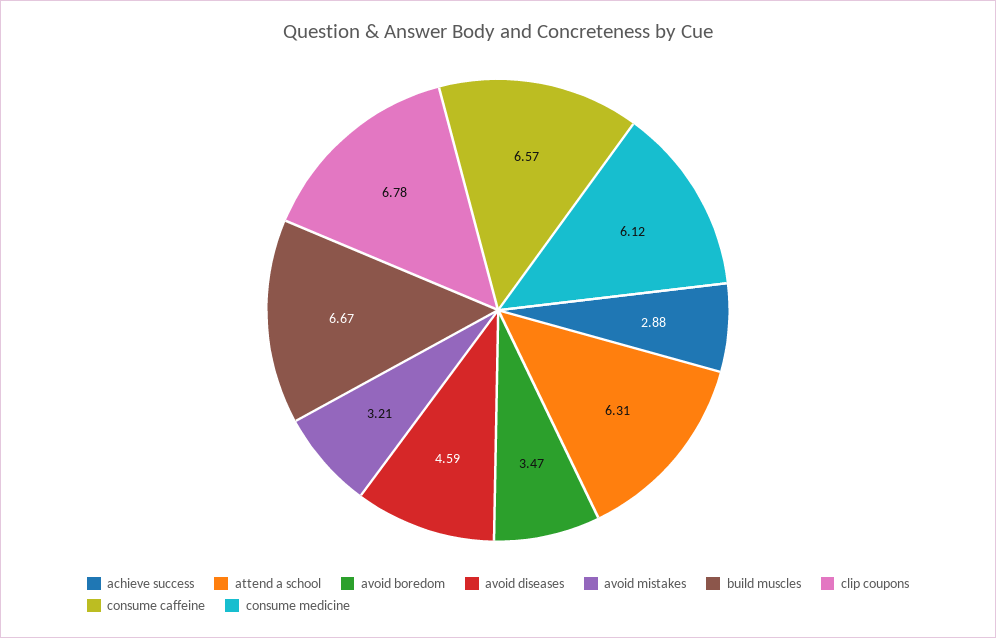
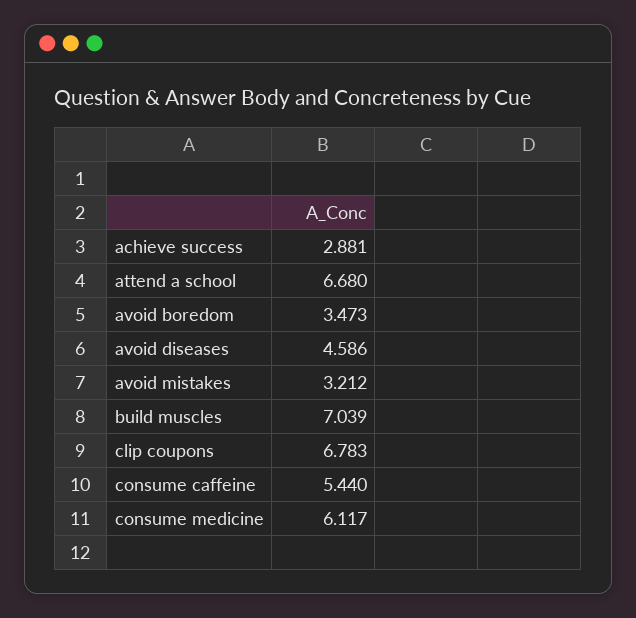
attend a school: 6.31 -> 6.68
build muscles: 6.67 -> 7.039
consume caffeine: 6.57 -> 5.44

